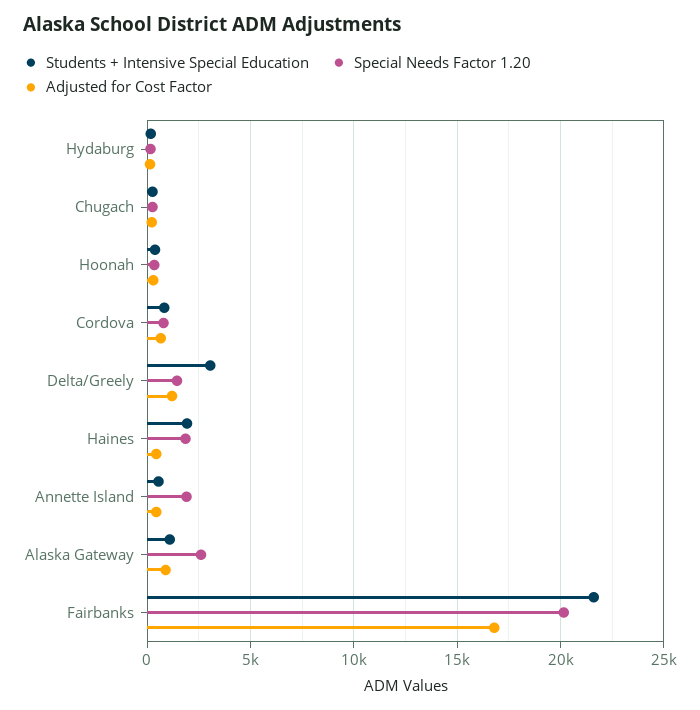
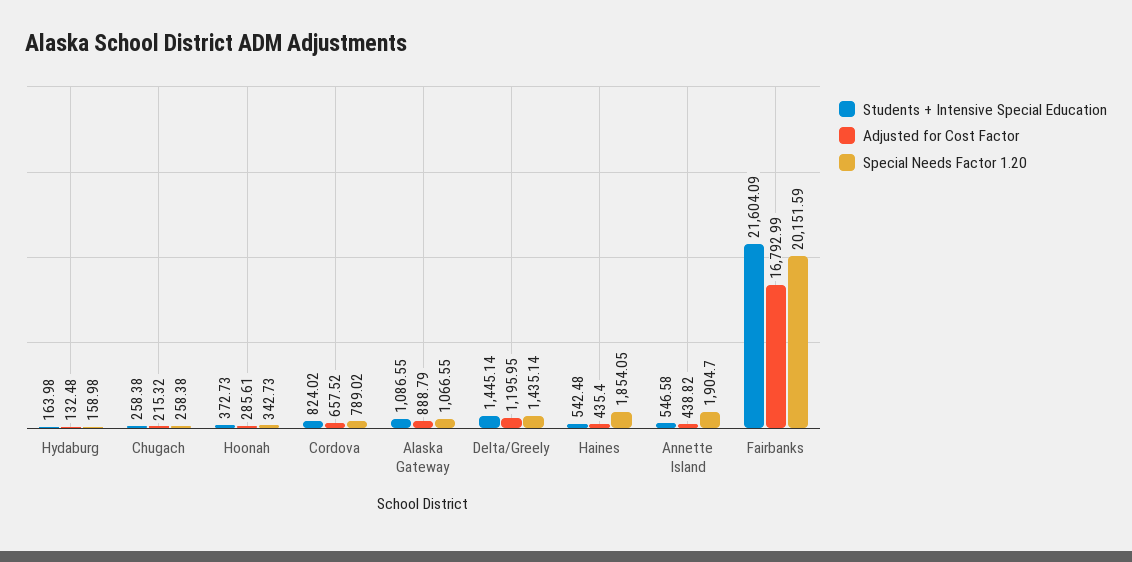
Students + Intensive Special Education, Delta/Greely: 3000 -> 1445.14
Students + Intensive Special Education, Haines: 2000 -> 542.48
Special Needs Factor 1.20, Alaska Gateway: 2500 -> 1066.55

